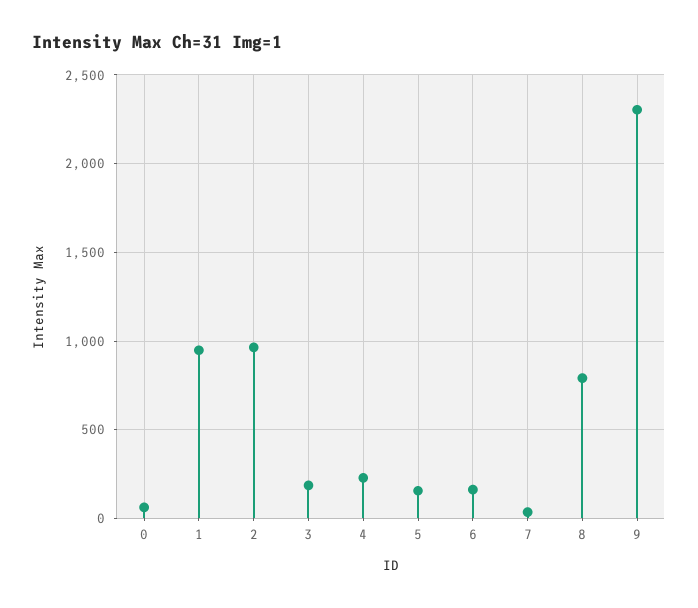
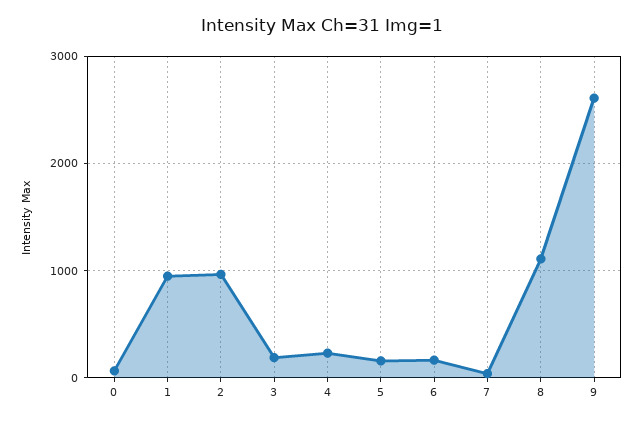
8: 800 -> 1100
9: 2300 -> 2600

